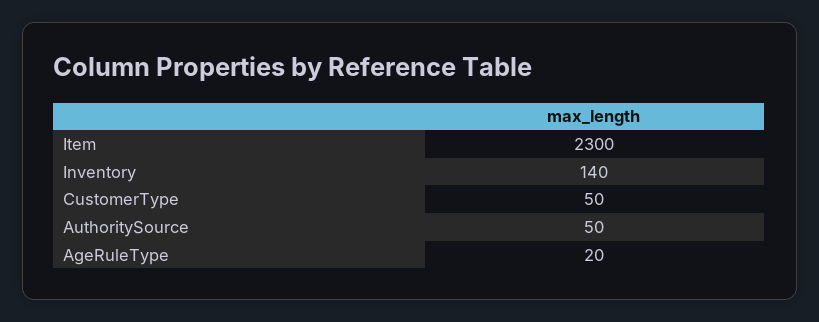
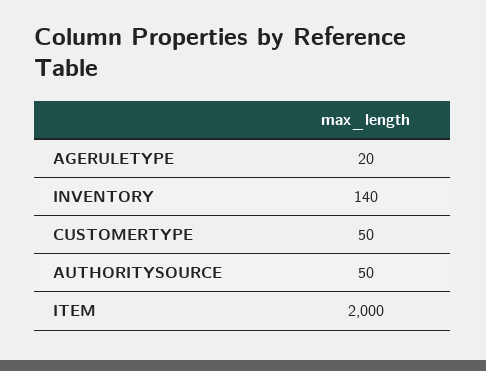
Item: 2300 -> 2000

